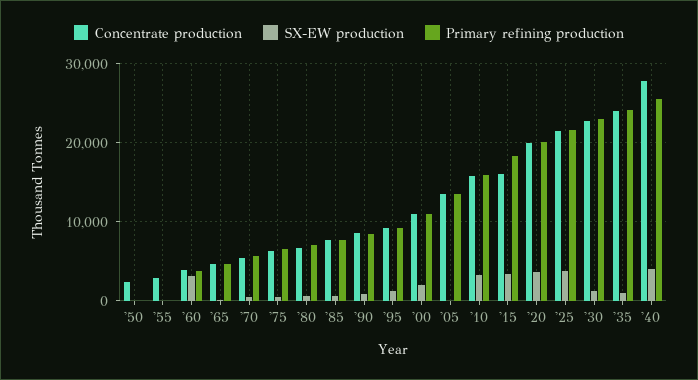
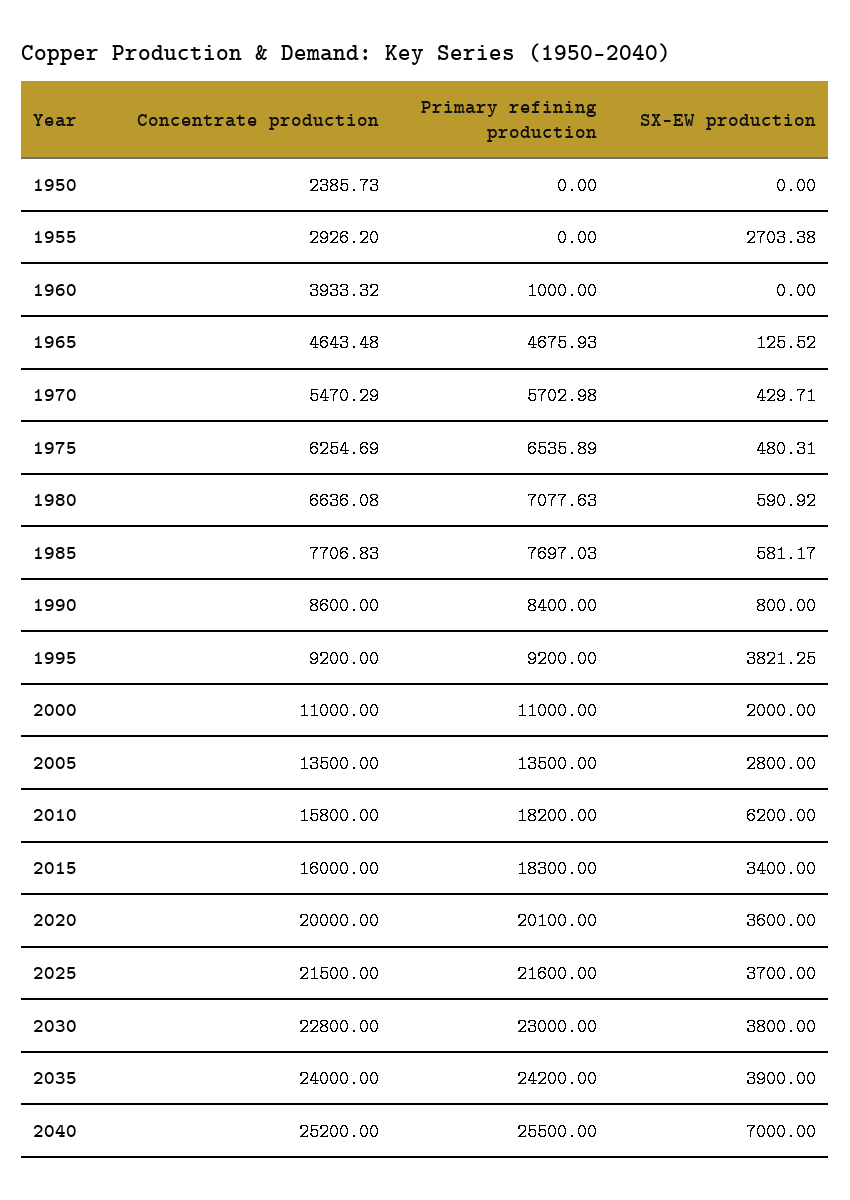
SX-EW production, '55: 0 -> 2703.38
SX-EW production, '60: 3000 -> 0
Primary refining production, '60: 4000 -> 1000
SX-EW production, '95: 1000 -> 3821.25
SX-EW production, '05: 0 -> 2800
SX-EW production, '10: 3000 -> 6200
Primary refining production, '10: 16000 -> 18200
SX-EW production, '30: 1000 -> 3800
SX-EW production, '35: 1000 -> 3900
Concentrate production, '40: 28000 -> 25200
SX-EW production, '40: 4000 -> 7000

